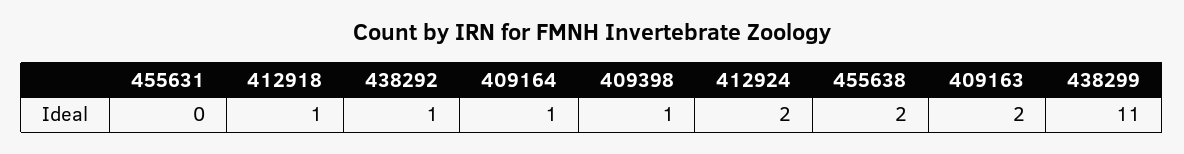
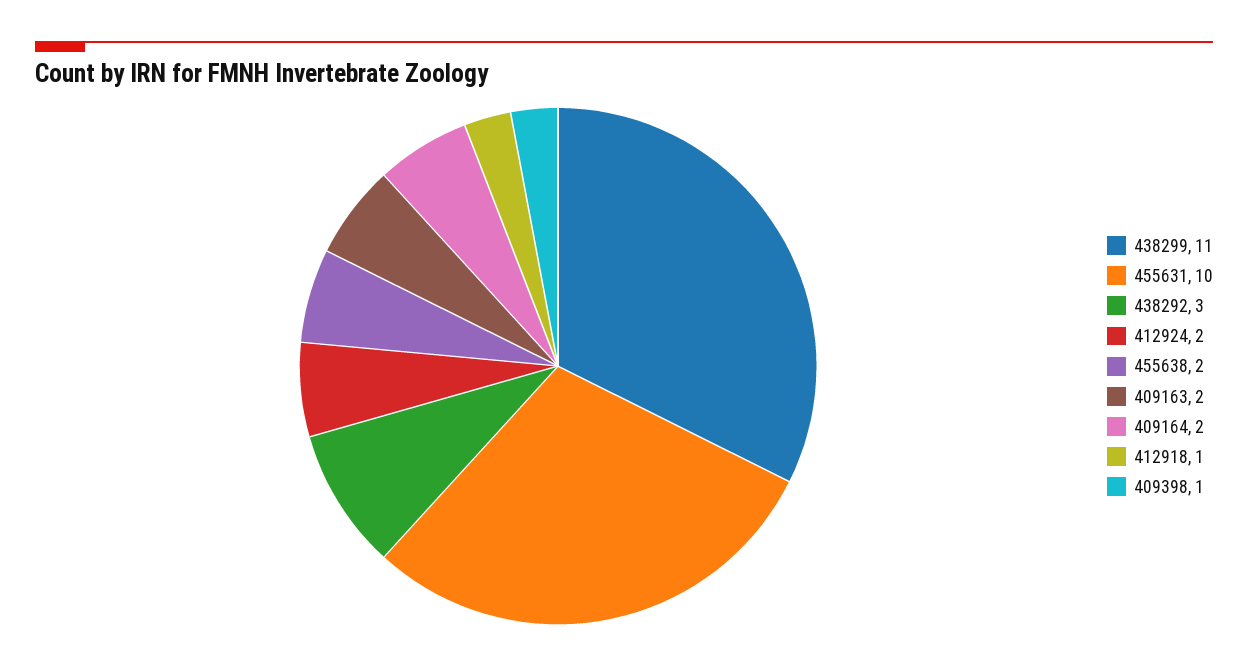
455631: 0 -> 10
438292: 1 -> 3
409164: 1 -> 2

